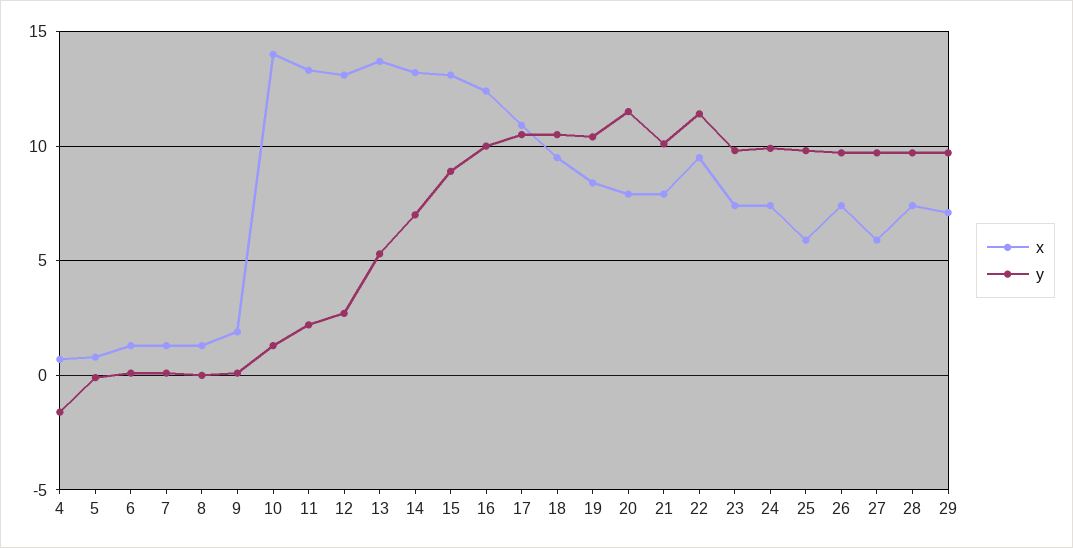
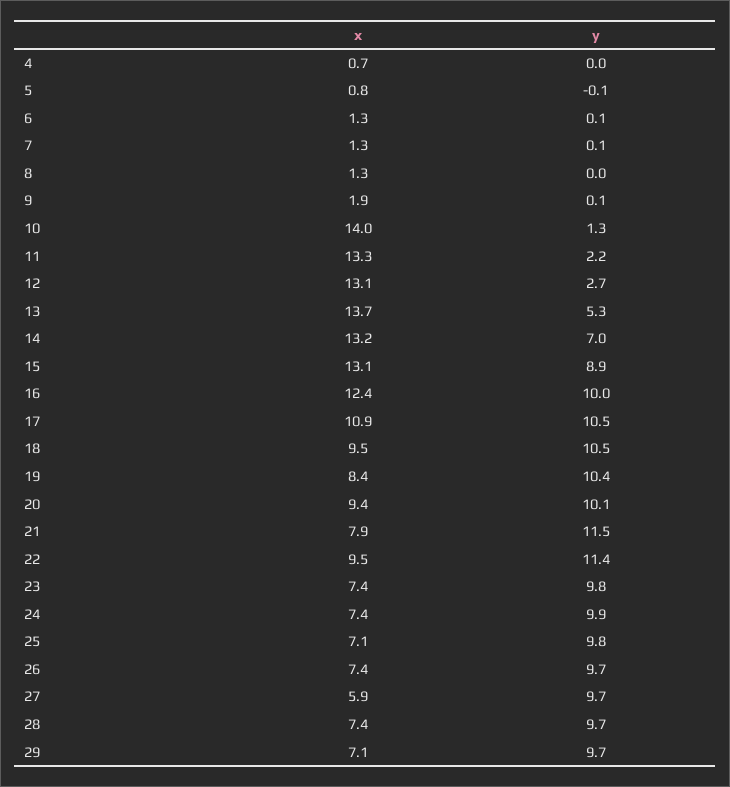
y, 4: -1.5 -> 0
x, 20: 8 -> 9.4
y, 20: 11.5 -> 10.1
y, 21: 10 -> 11.5
x, 25: 6 -> 7.1

